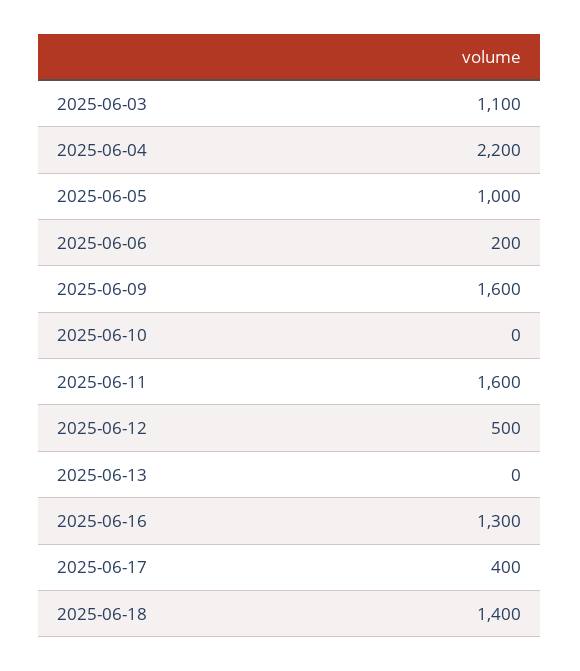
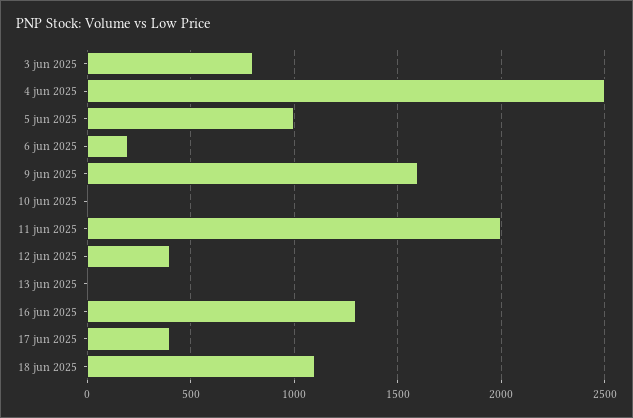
2025-06-03: 1100 -> 800
2025-06-04: 2200 -> 2500
2025-06-11: 1600 -> 2000
2025-06-12: 500 -> 400
2025-06-18: 1400 -> 1100

